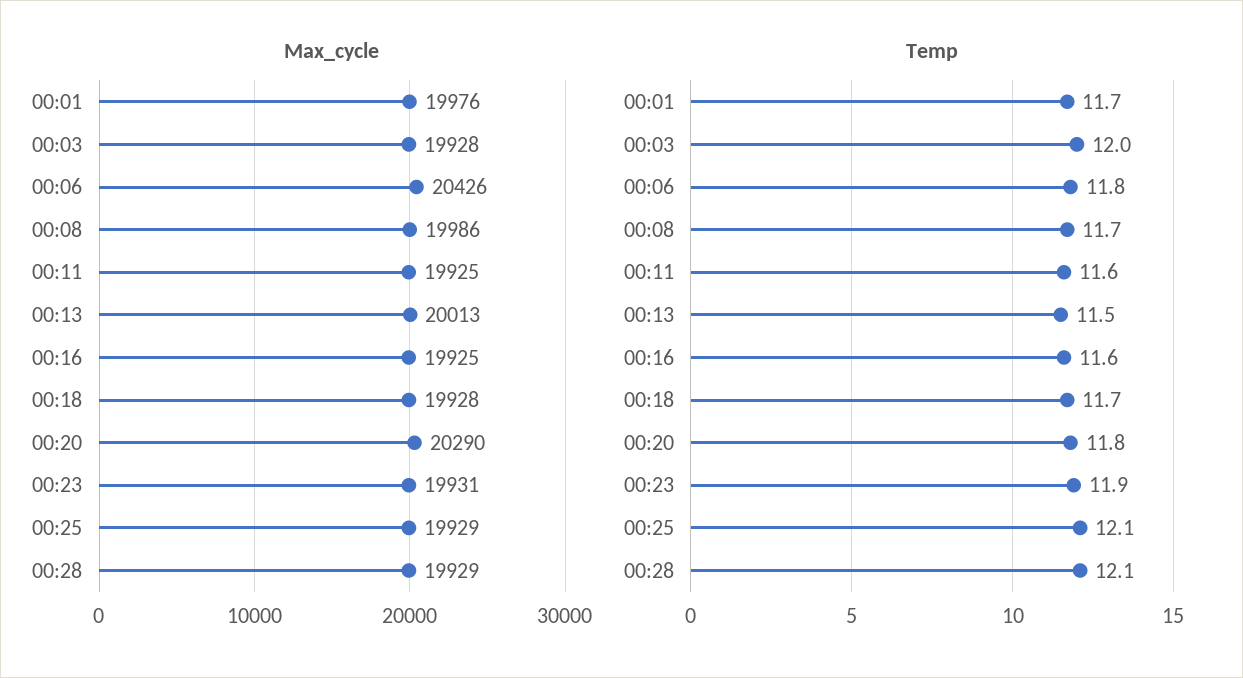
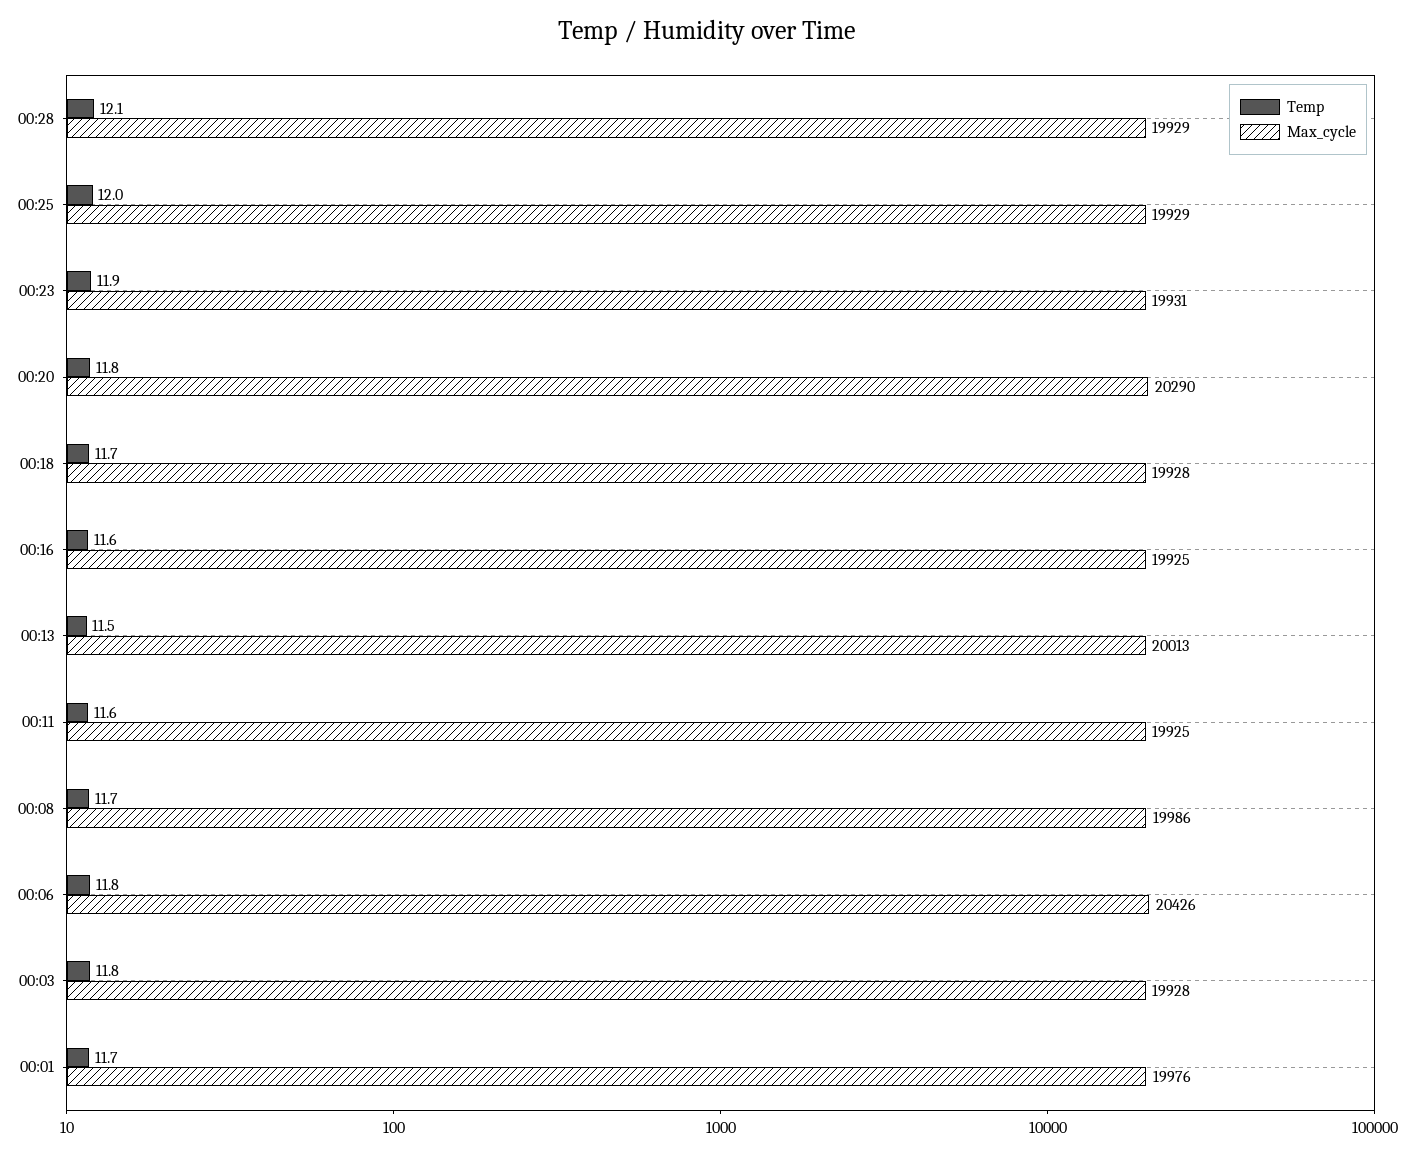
Temp, 00:03: 12 -> 11.8
Temp, 00:25: 12.1 -> 12

